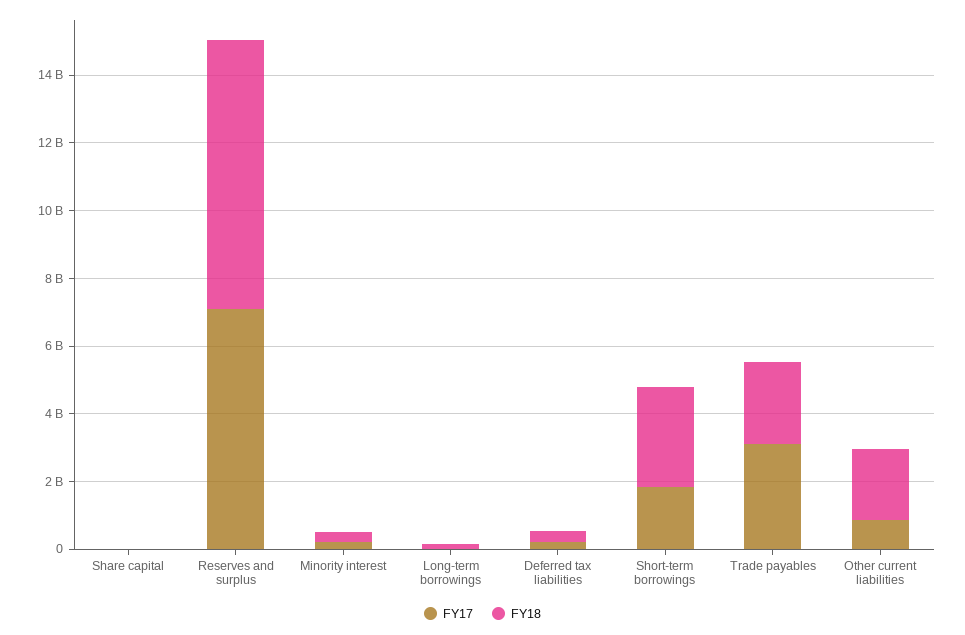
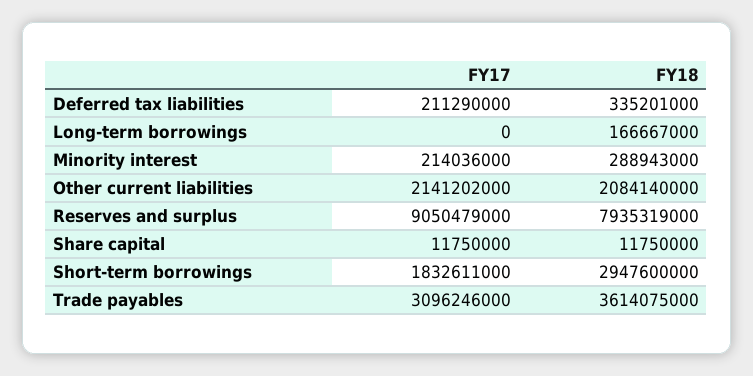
FY17, Reserves and surplus: 7000000000 -> 9050479000
FY18, Trade payables: 2500000000 -> 3614075000
FY17, Other current liabilities: 1000000000 -> 2141202000

